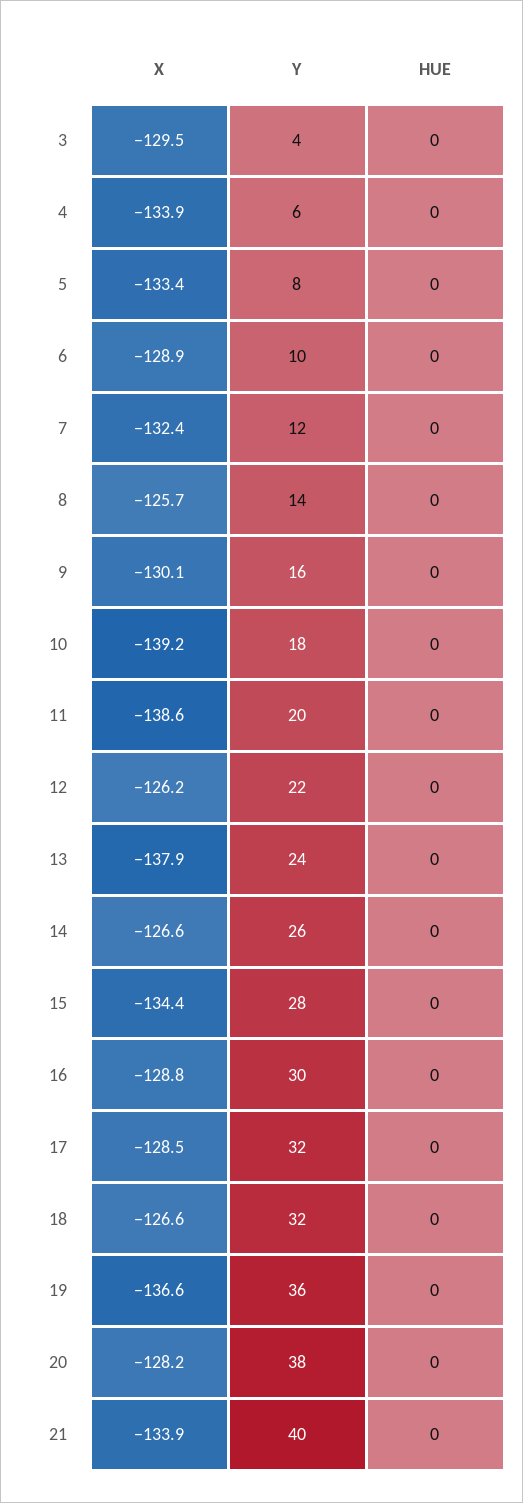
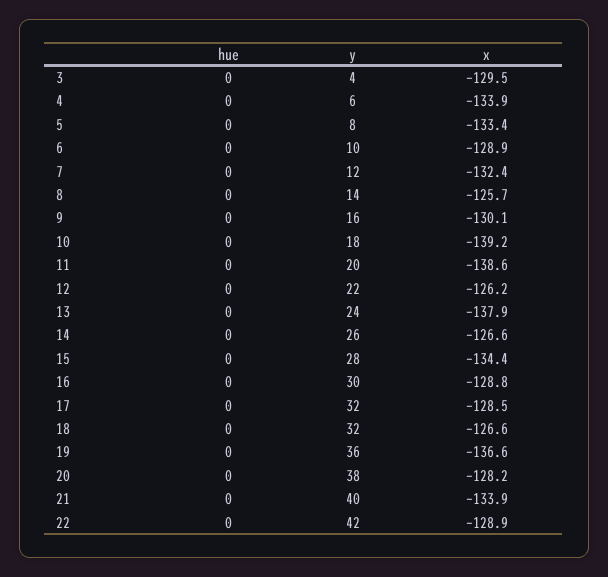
HUE, 22: none -> 0
Y, 22: none -> 42
X, 22: none -> -128.9

